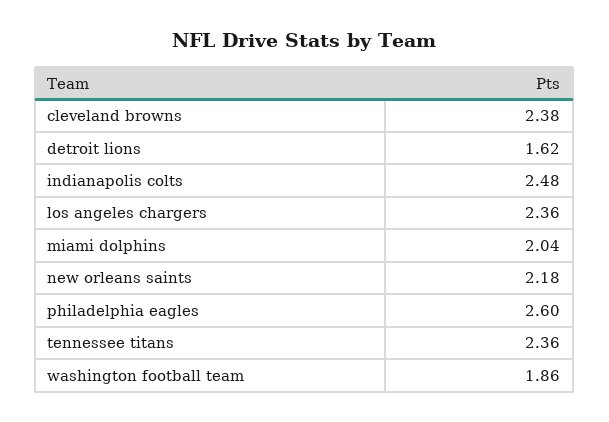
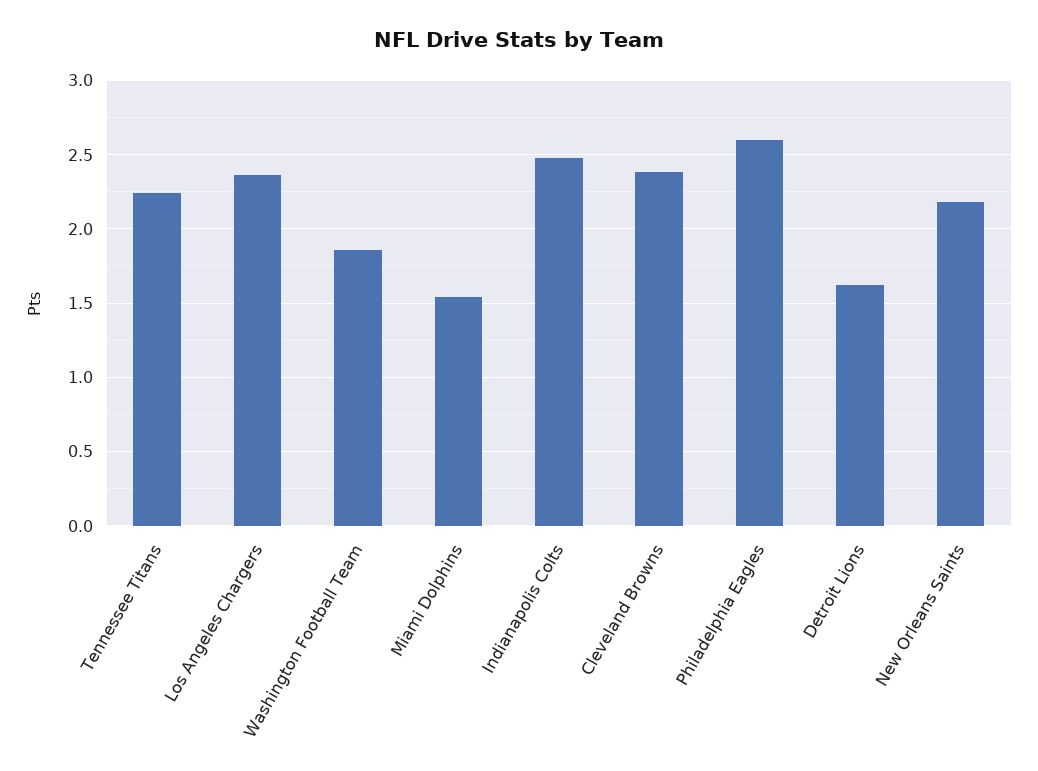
miami dolphins: 2.04 -> 1.55
tennessee titans: 2.36 -> 2.25

